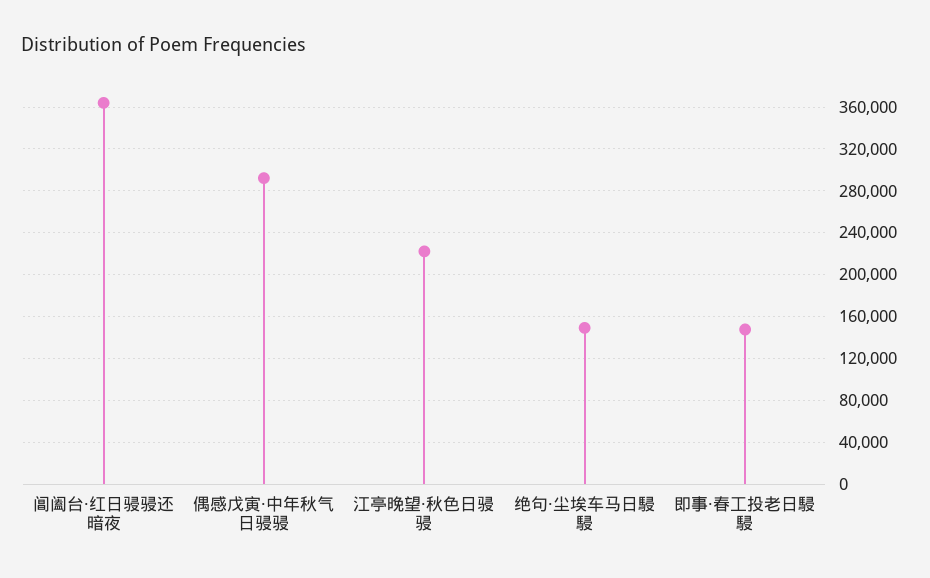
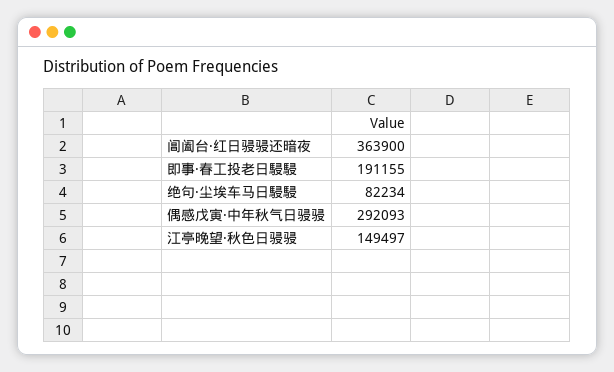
江亭晚望·秋色日骎骎: 220000 -> 149497
绝句·尘埃车马日駸駸: 150000 -> 82234
即事·春工投老日駸駸: 150000 -> 191155

